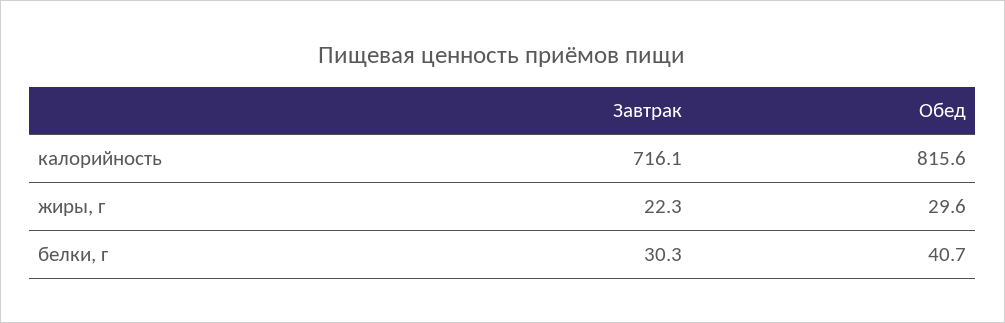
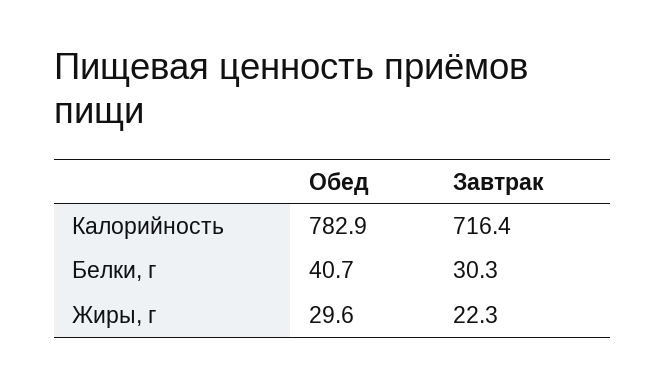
Завтрак, калорийность: 716.1 -> 716.4
Обед, калорийность: 815.6 -> 782.9

